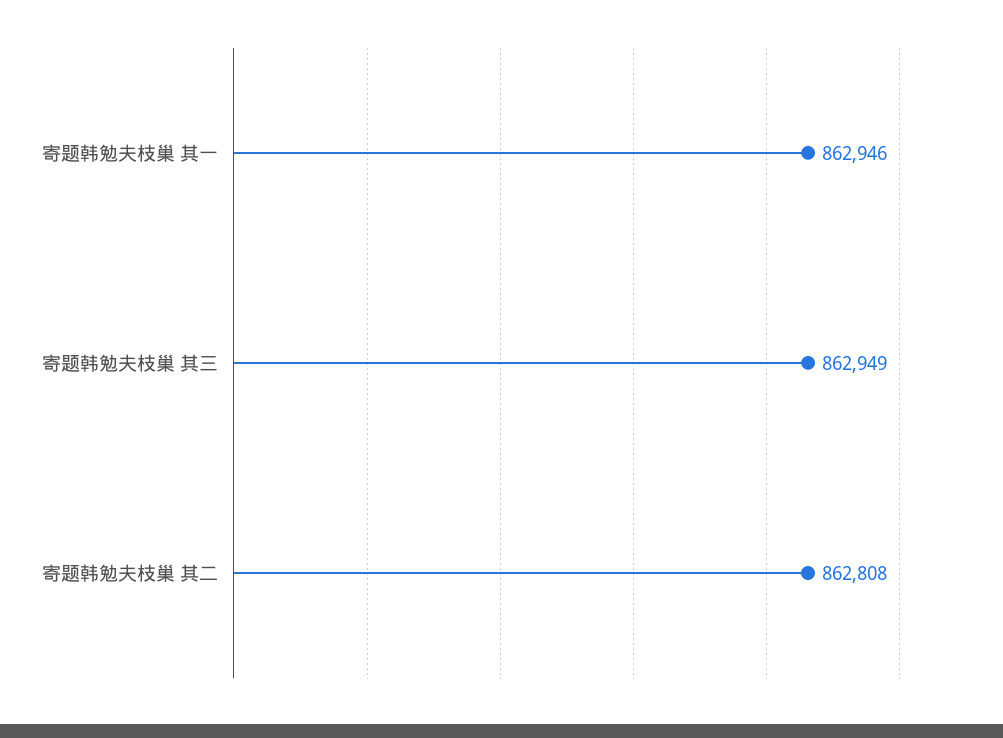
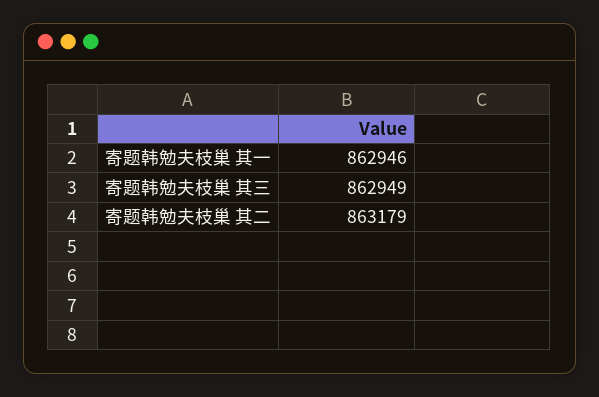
寄题韩勉夫枝巢 其二: 862808 -> 863179

